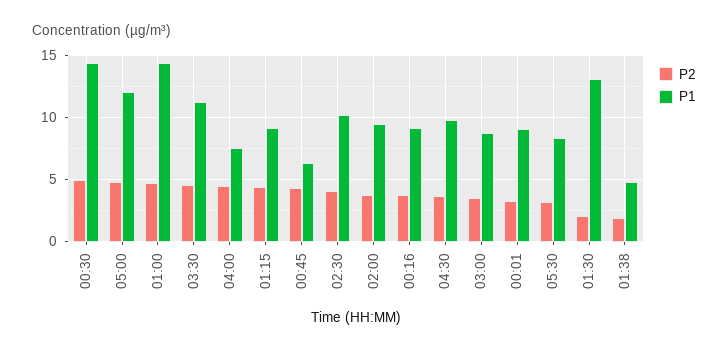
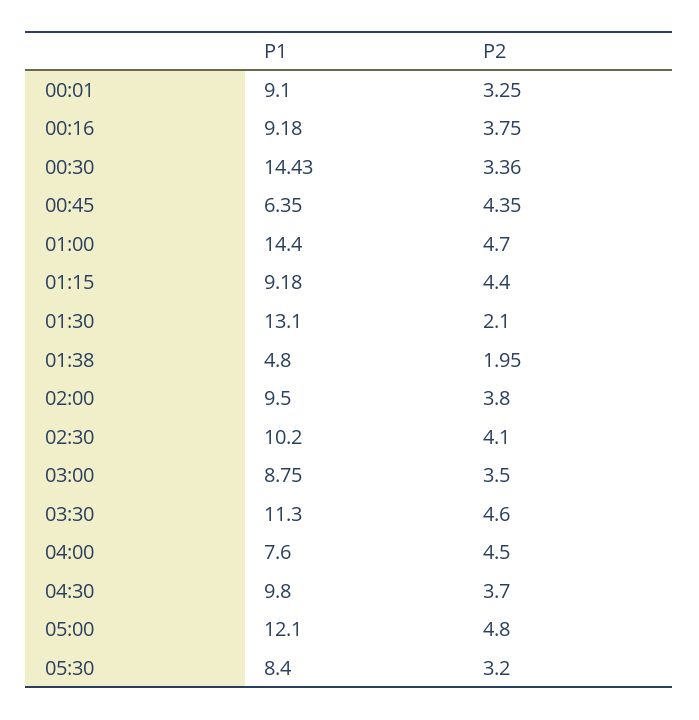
P2, 00:30: 5 -> 3.36

